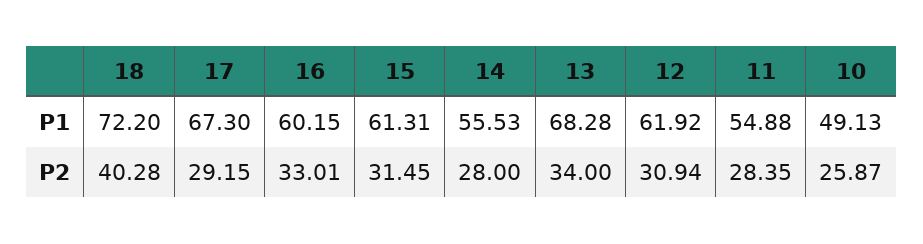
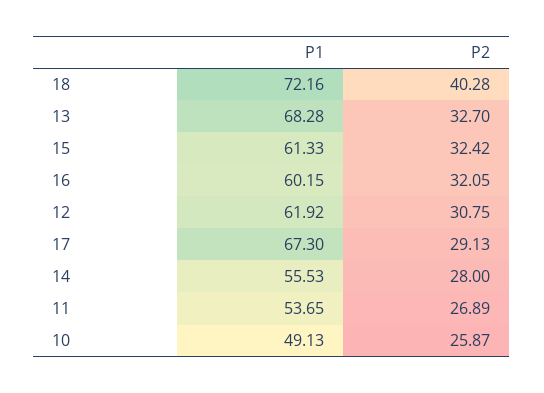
18, P1: 72.2 -> 72.16
15, P1: 61.31 -> 61.33
11, P1: 54.88 -> 53.65
17, P2: 29.15 -> 29.13
16, P2: 33.01 -> 32.05
15, P2: 31.45 -> 32.42
13, P2: 34 -> 32.7
12, P2: 30.94 -> 30.75
11, P2: 28.35 -> 26.89

